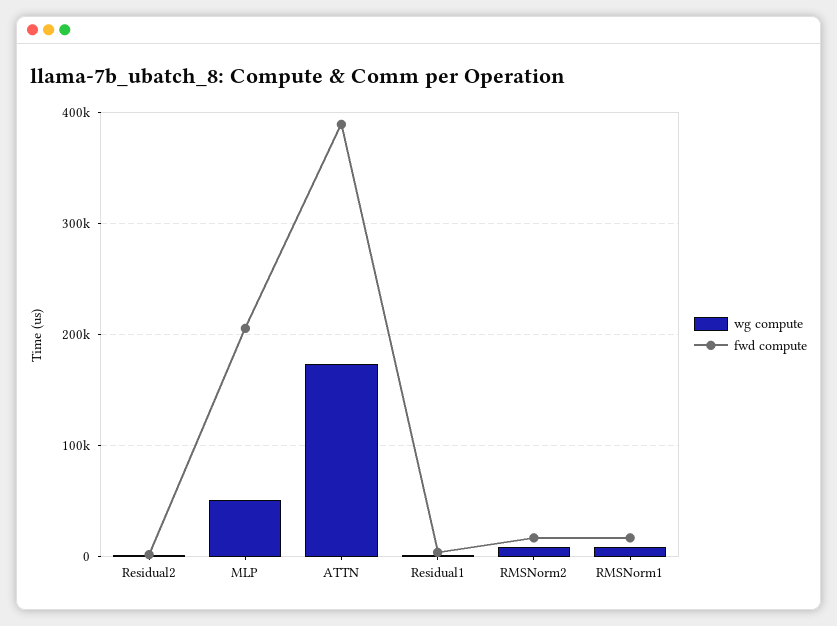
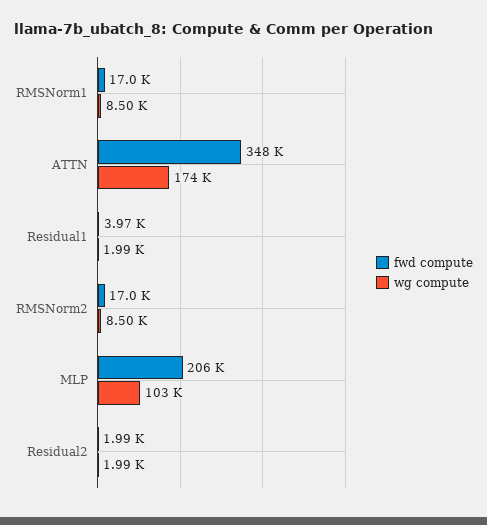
wg compute, MLP: 50000 -> 103000
fwd compute, ATTN: 390000 -> 348000

